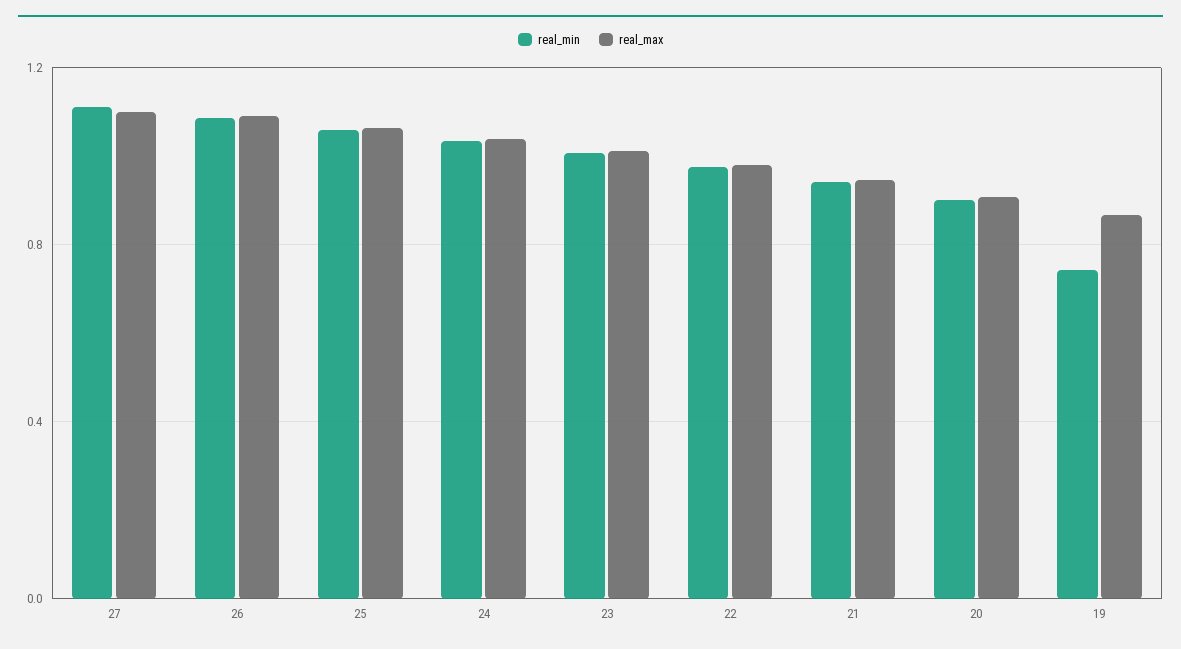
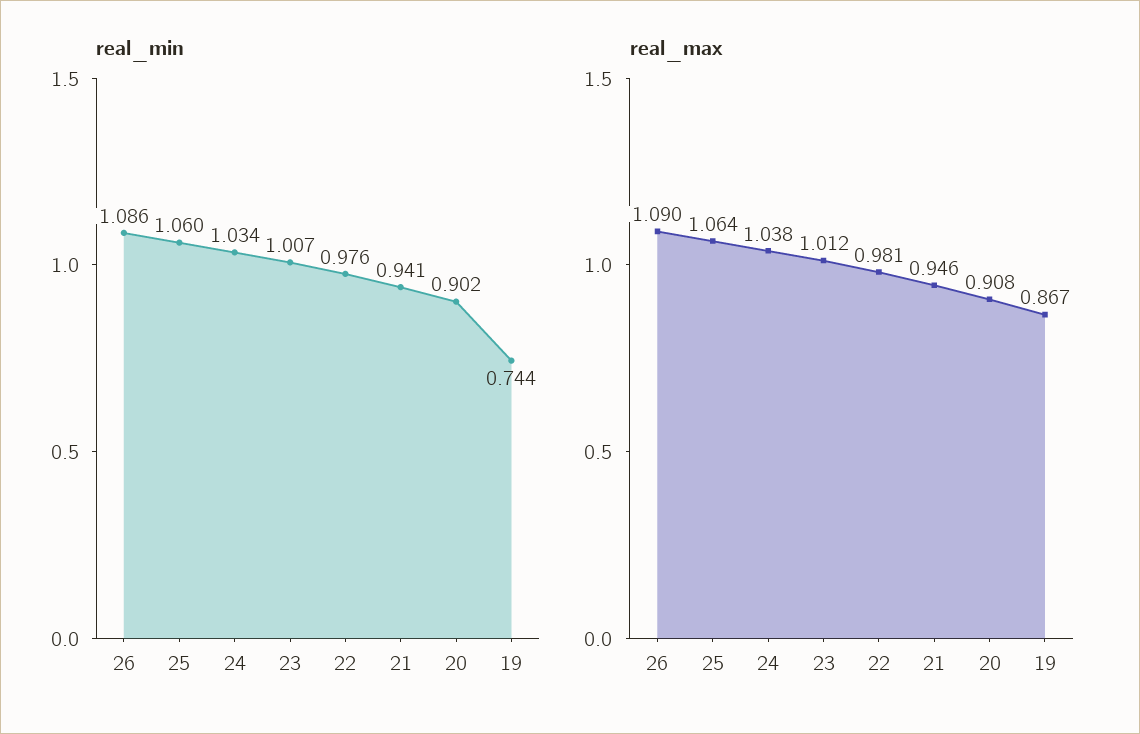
real_min, 27: 1.1 -> none
real_max, 27: 1.1 -> none

